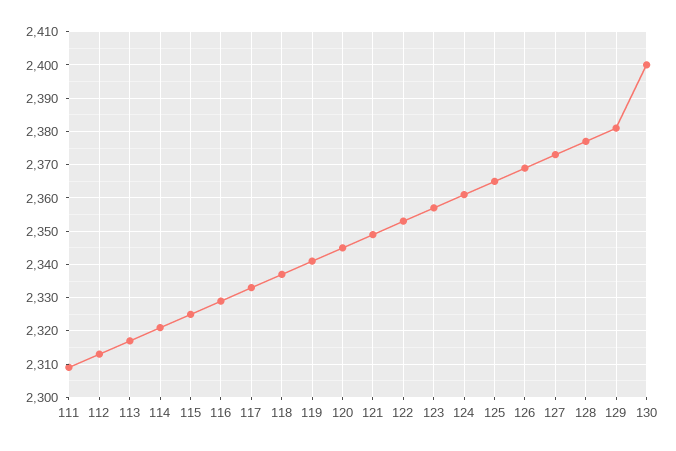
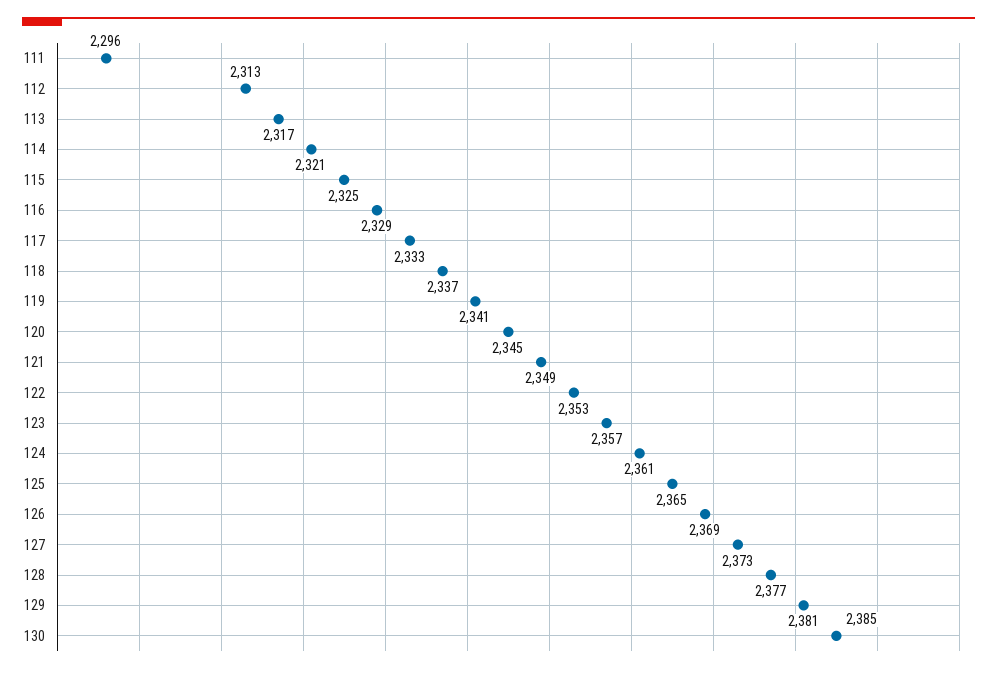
111: 2310 -> 2296
130: 2400 -> 2385

